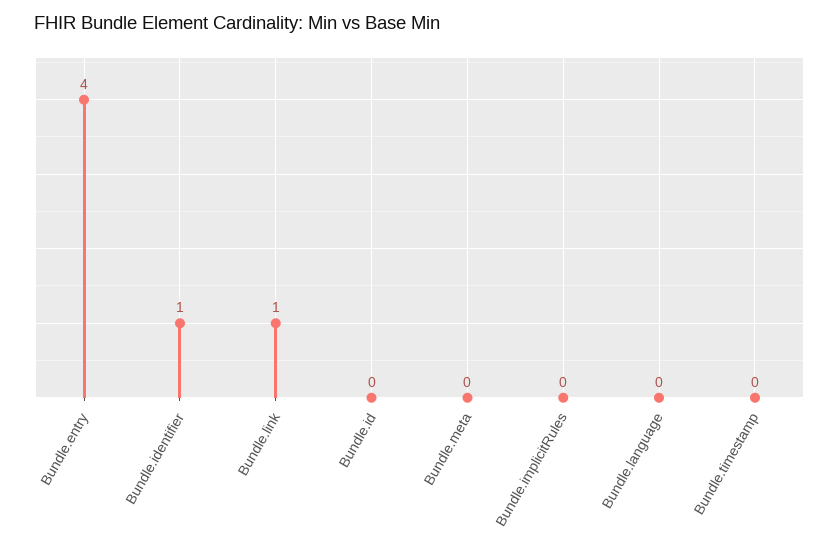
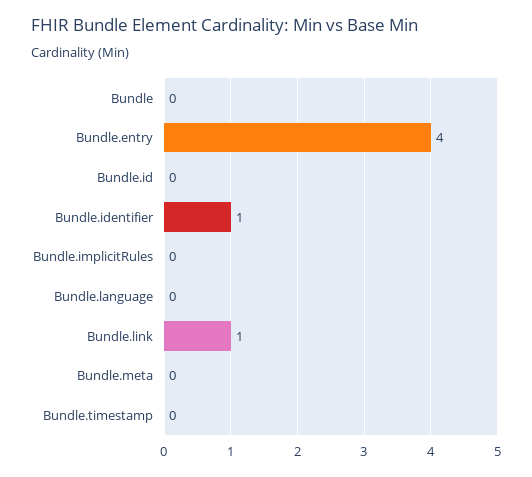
Bundle: none -> 0

